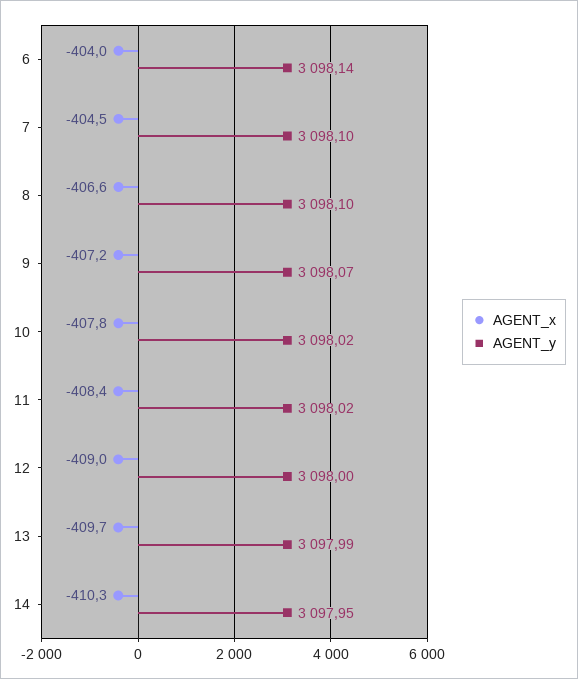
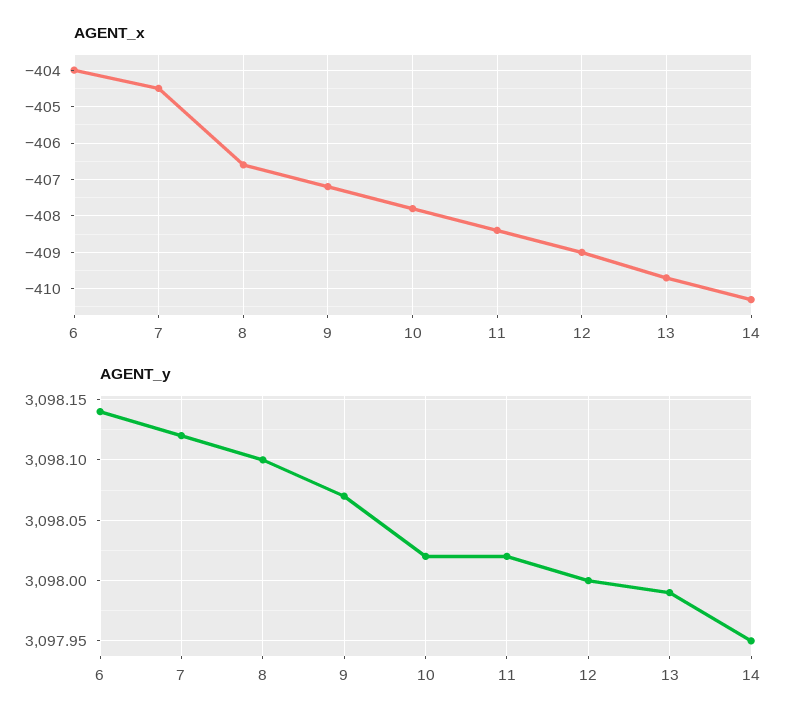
AGENT_y, 7: 3098.1 -> 3098.12

